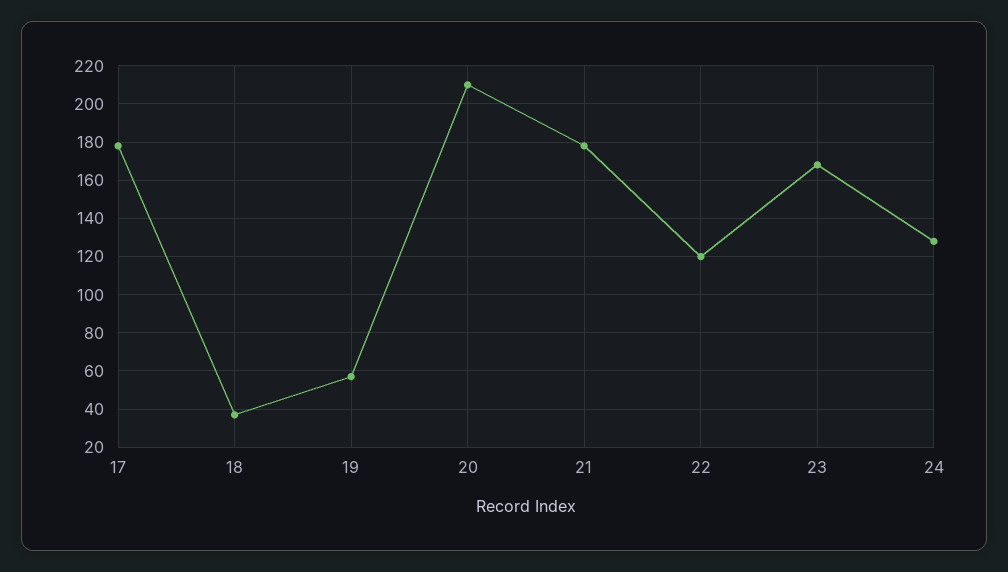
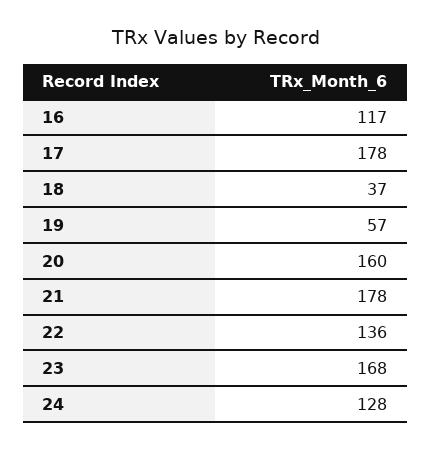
20: 210 -> 160
22: 120 -> 136
16: none -> 117

